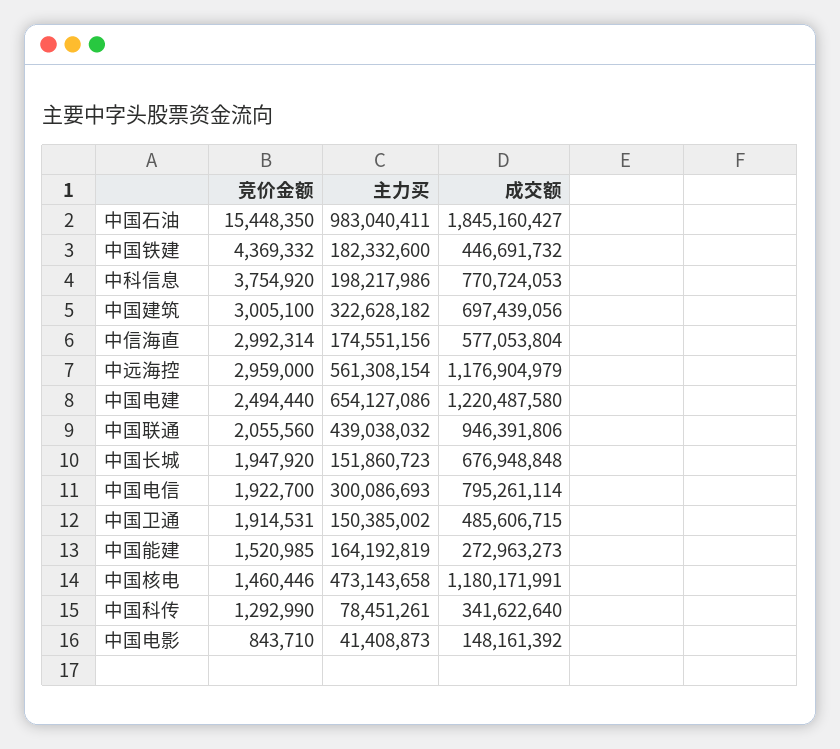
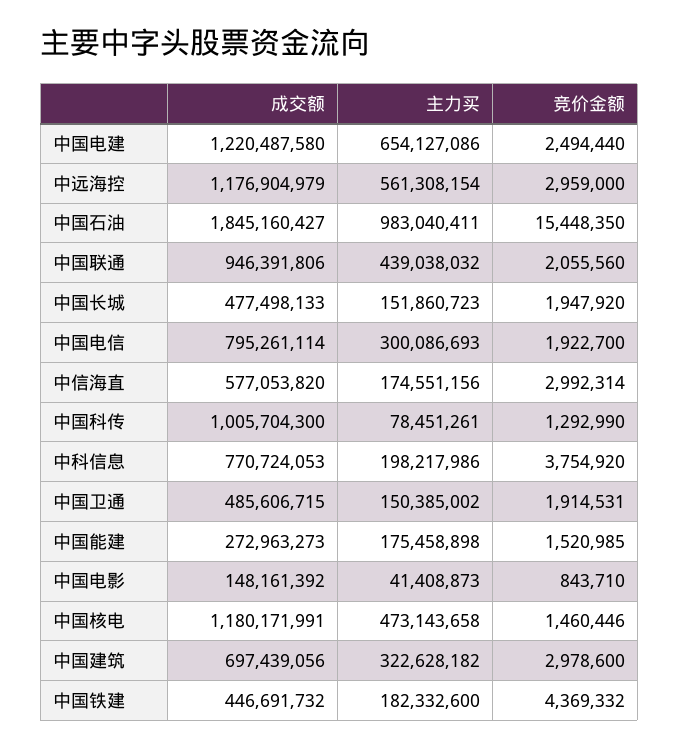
竞价金额, 中国建筑: 3005100 -> 2978600
成交额, 中信海直: 577053804 -> 577053820
成交额, 中国长城: 676948848 -> 477498133
主力买, 中国能建: 164192819 -> 175458898
成交额, 中国科传: 341622640 -> 1005704300

